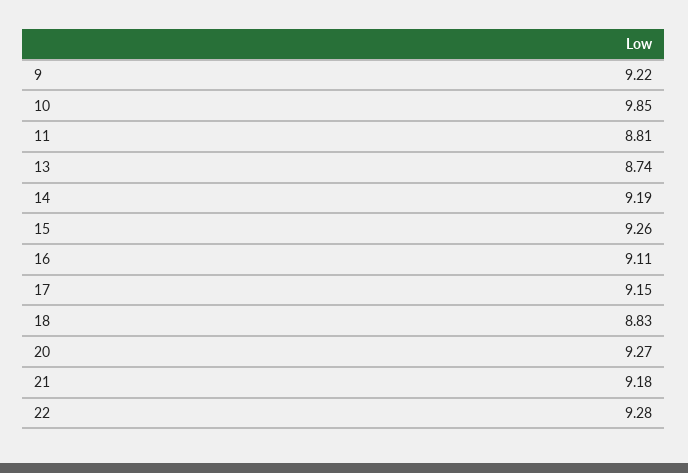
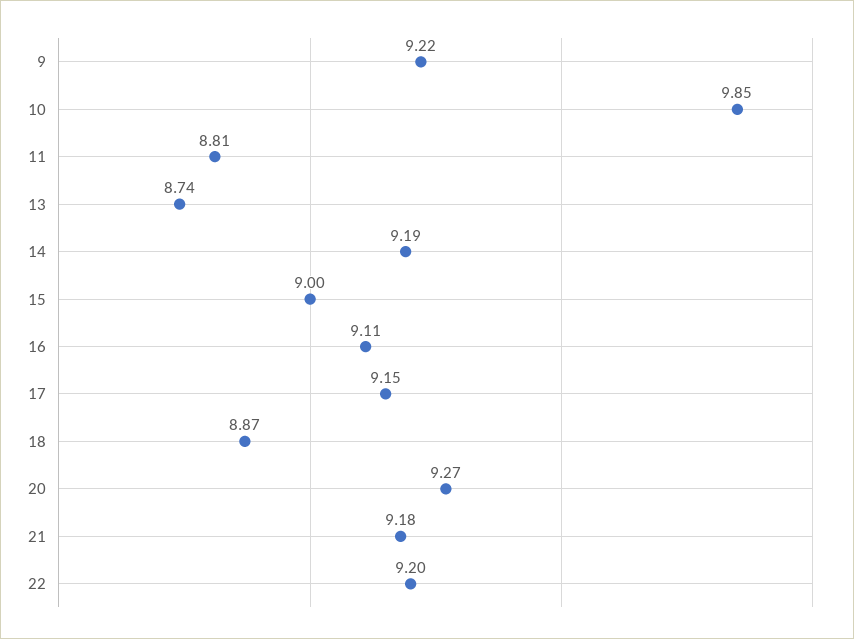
15: 9.26 -> 9
18: 8.83 -> 8.87
22: 9.28 -> 9.2

